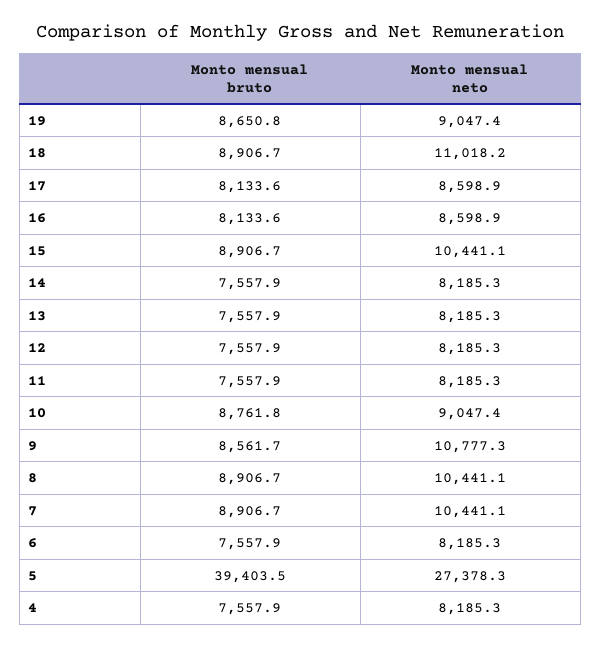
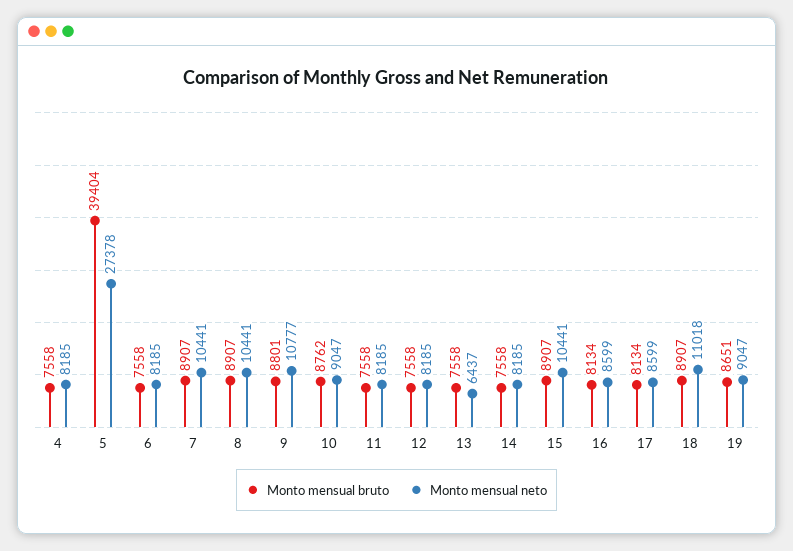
Monto mensual neto, 13: 8185.3 -> 6437
Monto mensual bruto, 9: 8561.7 -> 8801

